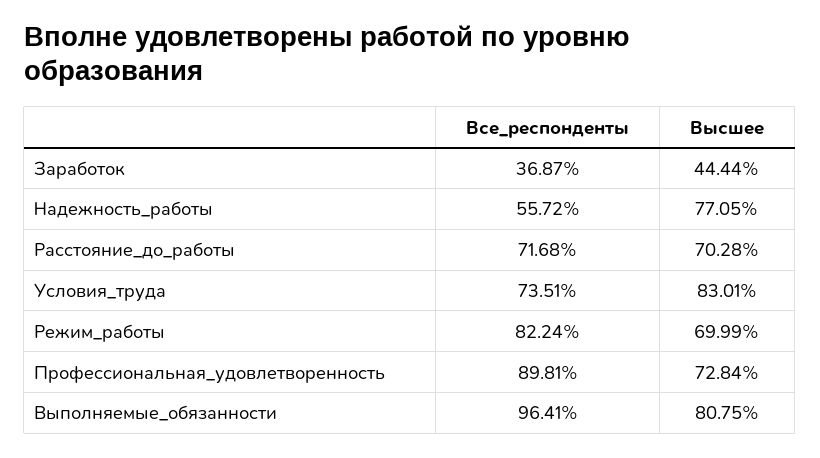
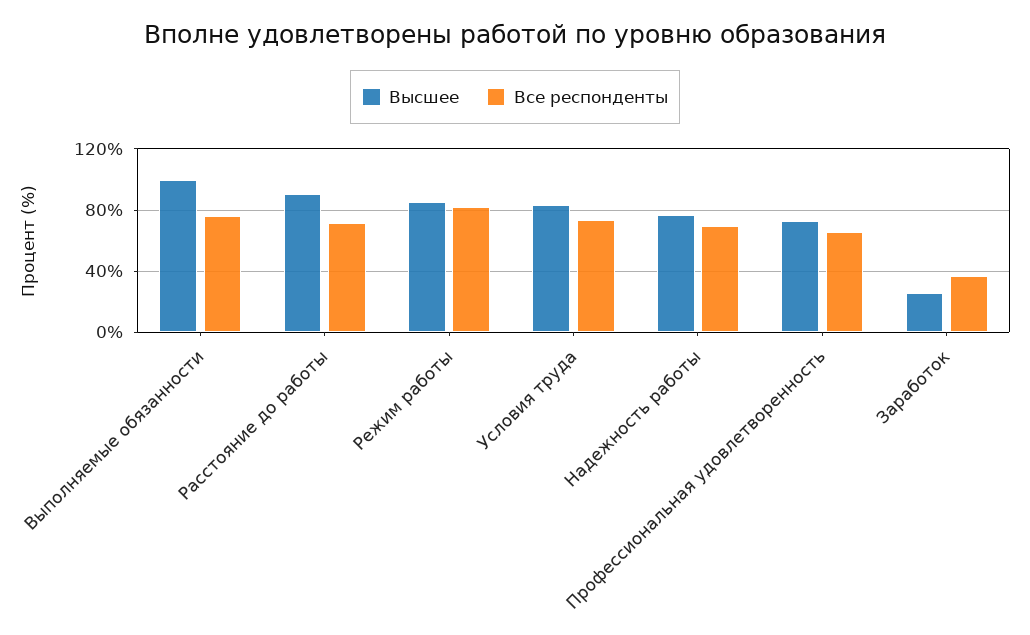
Высшее, Заработок: 44.44 -> 25
Все_респонденты, Надежность_работы: 55.72 -> 70
Высшее, Расстояние_до_работы: 70.28 -> 90
Высшее, Режим_работы: 69.99 -> 85
Все_респонденты, Профессиональная_удовлетворенность: 89.81 -> 65
Все_респонденты, Выполняемые_обязанности: 96.41 -> 75
Высшее, Выполняемые_обязанности: 80.75 -> 100

